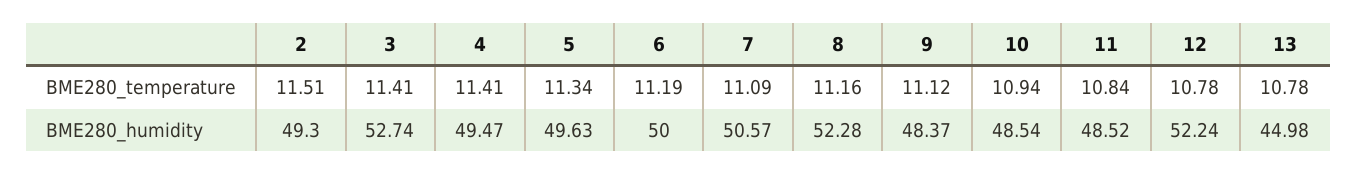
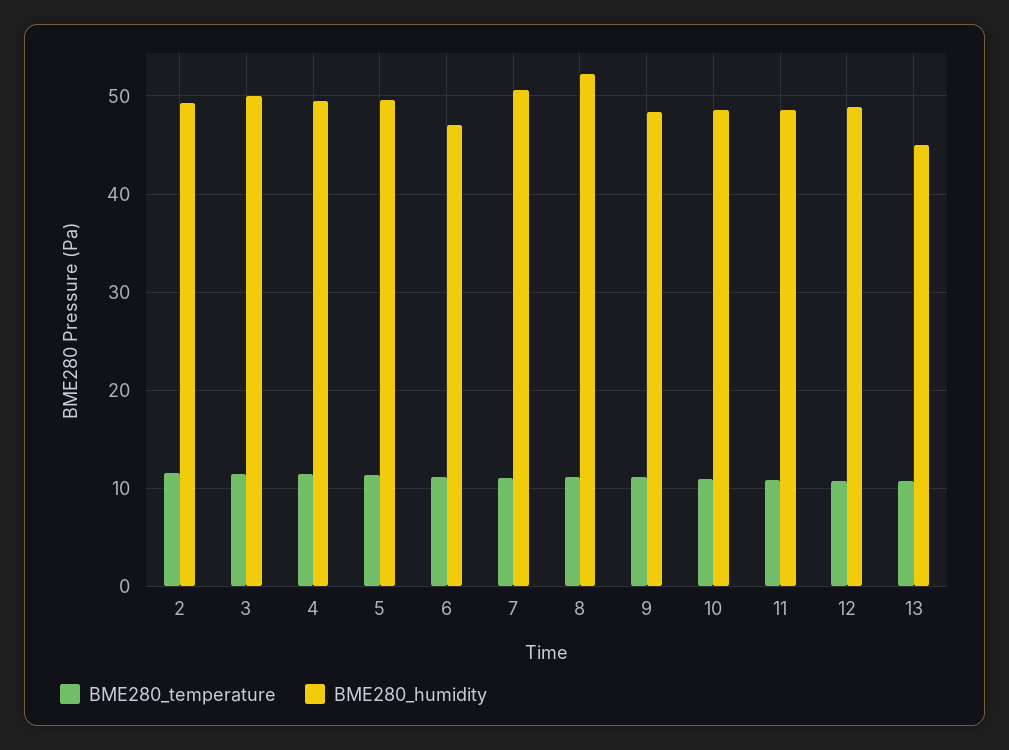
BME280_humidity, 3: 52.74 -> 50
BME280_humidity, 6: 50 -> 47
BME280_humidity, 12: 52.24 -> 49

